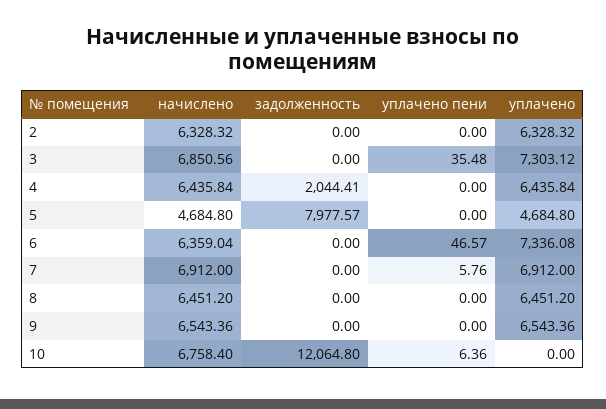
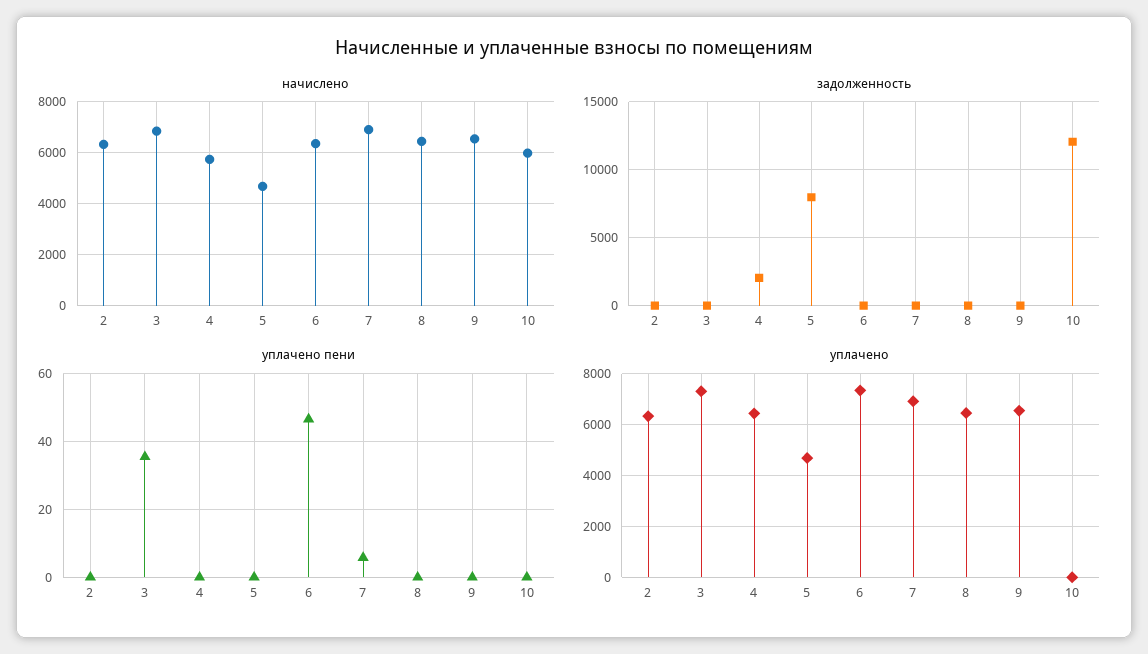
начислено, 4: 6435.84 -> 5750
начислено, 10: 6758.4 -> 6000
уплачено пени, 10: 6.36 -> 0

